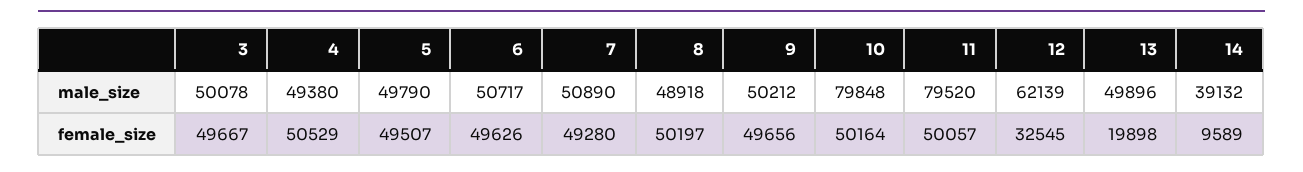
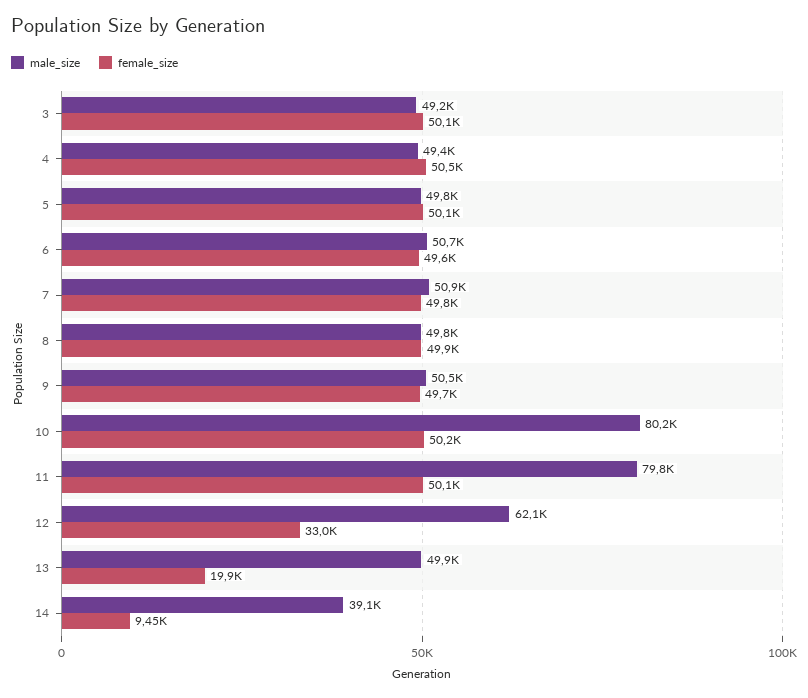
male_size, 3: 50078 -> 49200
male_size, 8: 48918 -> 49800
male_size, 9: 50212 -> 50500
male_size, 10: 79848 -> 80200
male_size, 11: 79520 -> 79800
female_size, 3: 49667 -> 50100
female_size, 5: 49507 -> 50100
female_size, 7: 49280 -> 49800
female_size, 8: 50197 -> 49900
female_size, 12: 32545 -> 33000
female_size, 14: 9589 -> 9450

